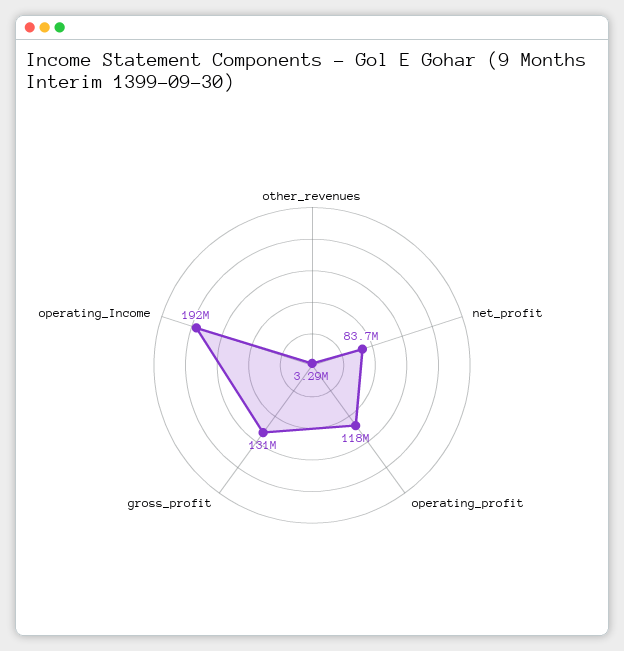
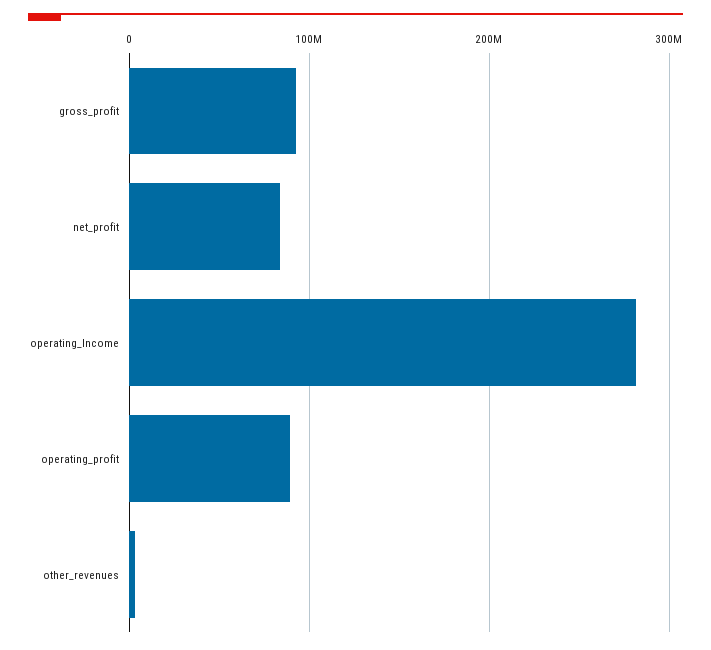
operating_profit: 118000000 -> 90000000
gross_profit: 131000000 -> 90000000
operating_Income: 192000000 -> 280000000

